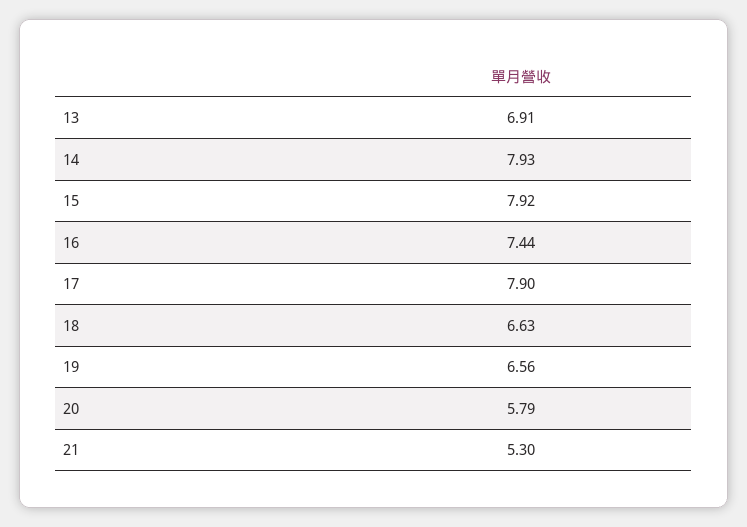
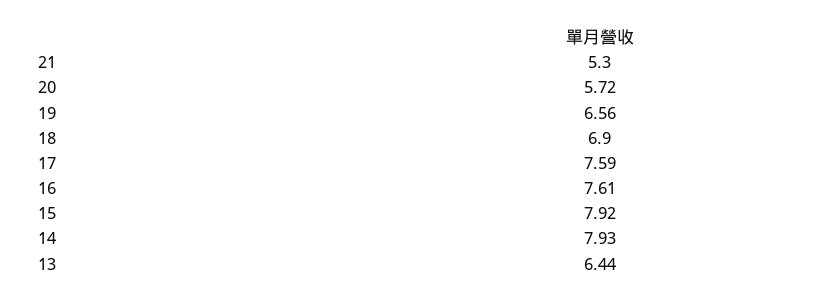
13: 6.91 -> 6.44
16: 7.44 -> 7.61
17: 7.9 -> 7.59
18: 6.63 -> 6.9
20: 5.79 -> 5.72

